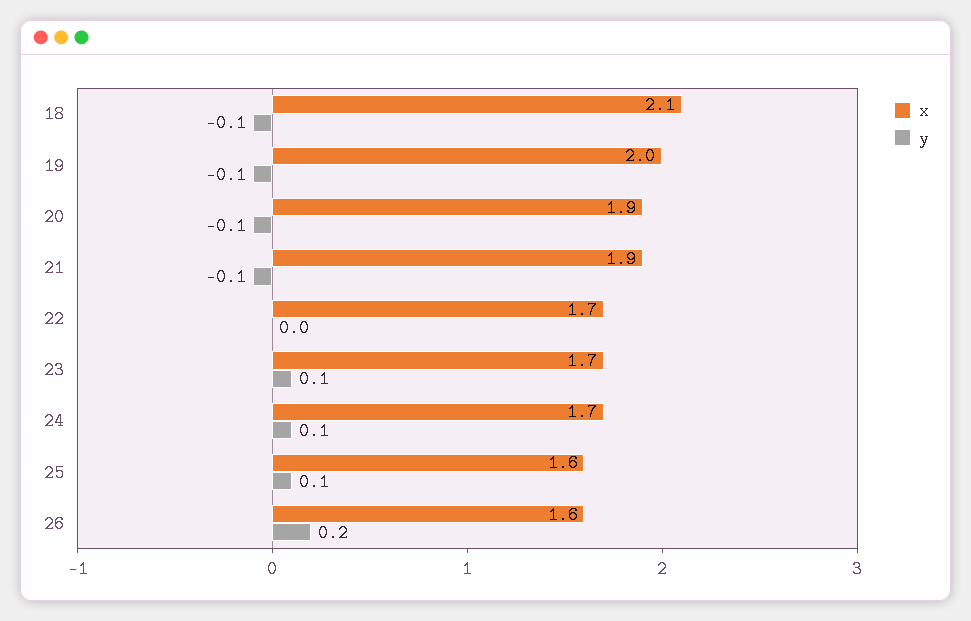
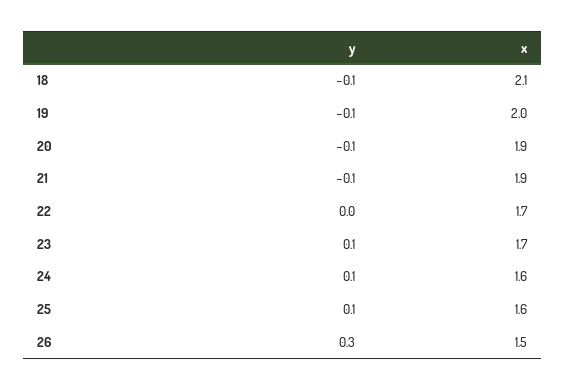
x, 24: 1.7 -> 1.6
x, 26: 1.6 -> 1.5
y, 26: 0.2 -> 0.3

